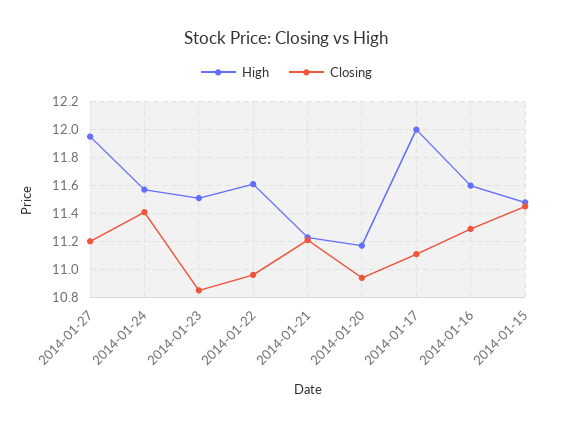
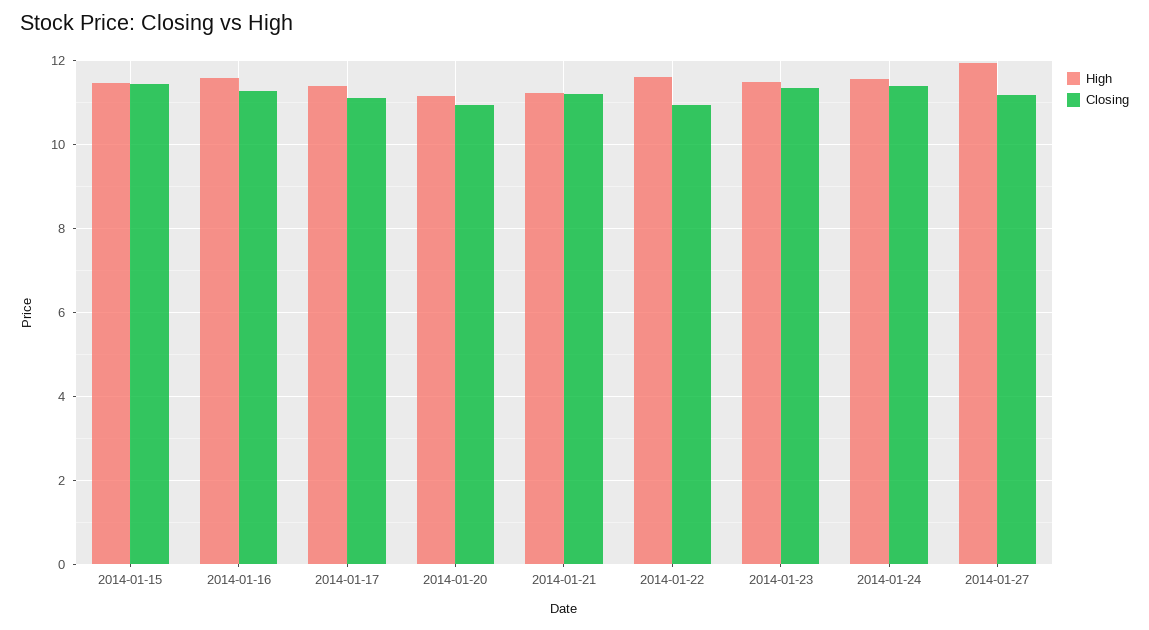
Closing, 2014-01-23: 10.85 -> 11.4
High, 2014-01-17: 12 -> 11.4

